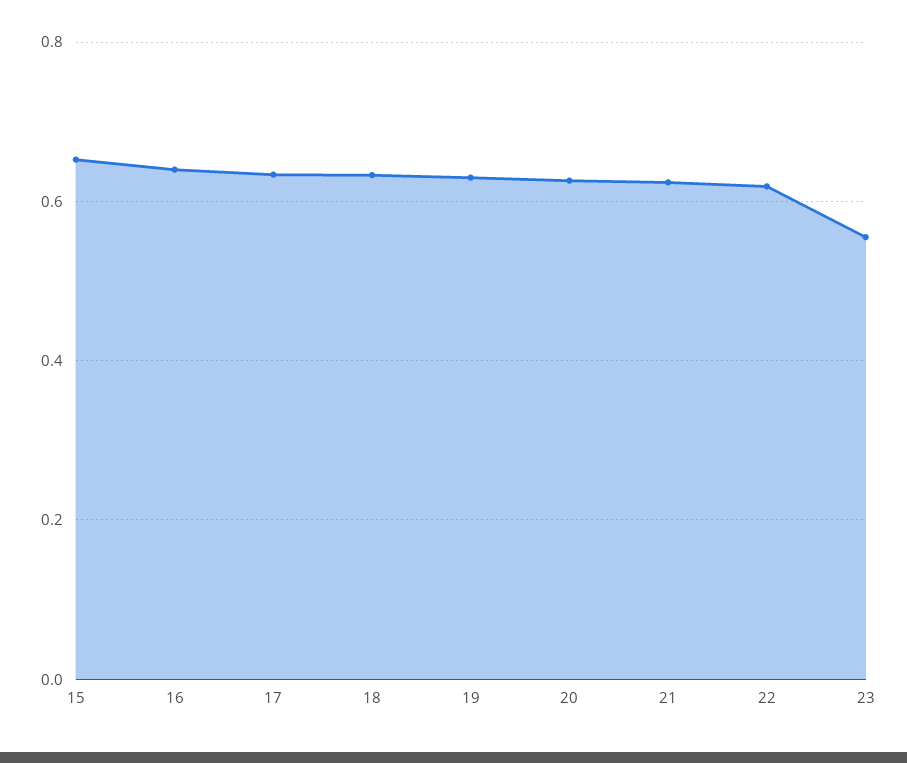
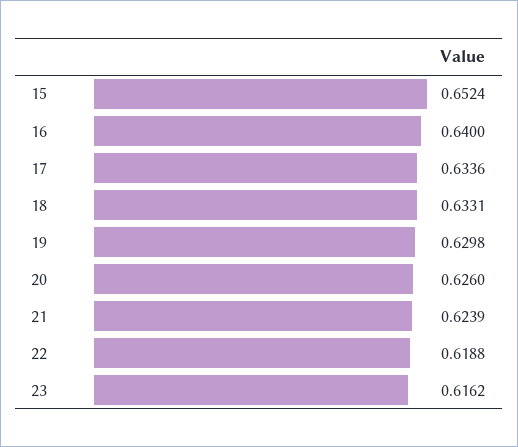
23: 0.56 -> 0.6162

